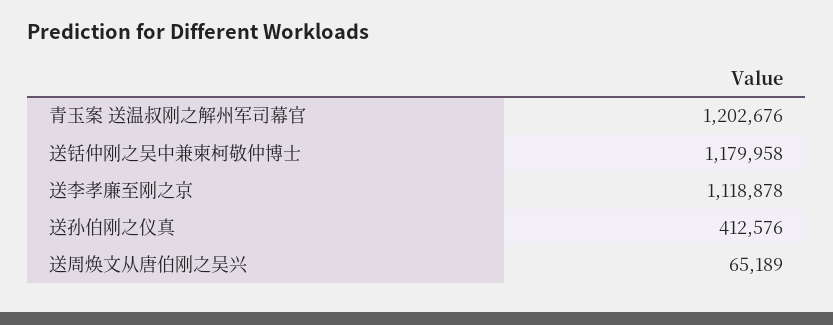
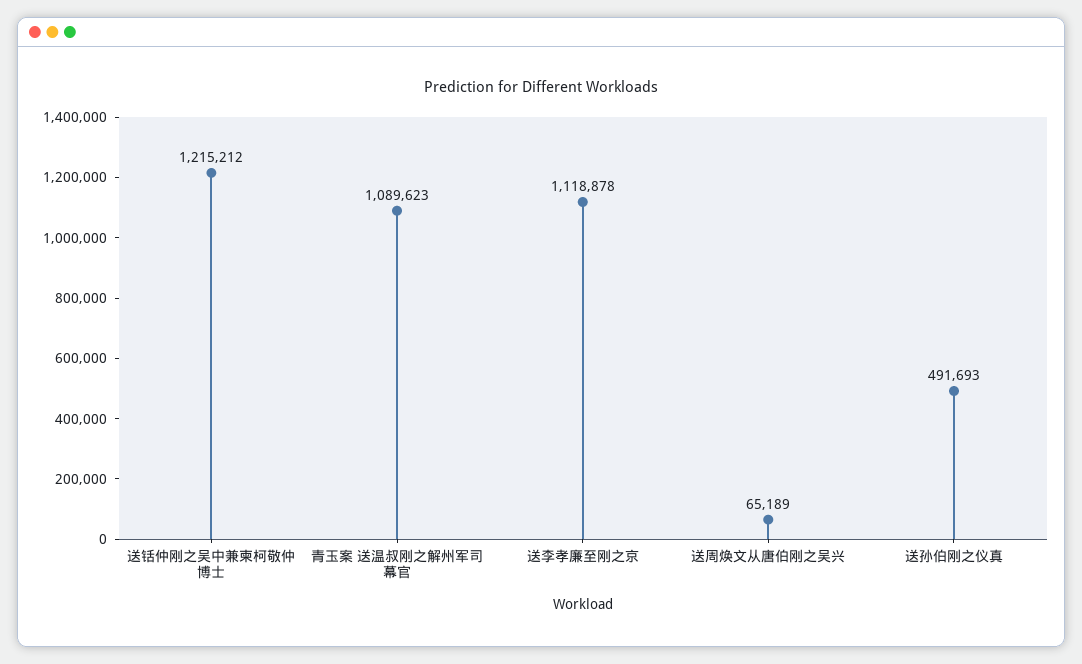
青玉案 送温叔刚之解州军司幕官: 1202676 -> 1089623
送铦仲刚之吴中兼柬柯敬仲博士: 1179958 -> 1215212
送孙伯刚之仪真: 412576 -> 491693

